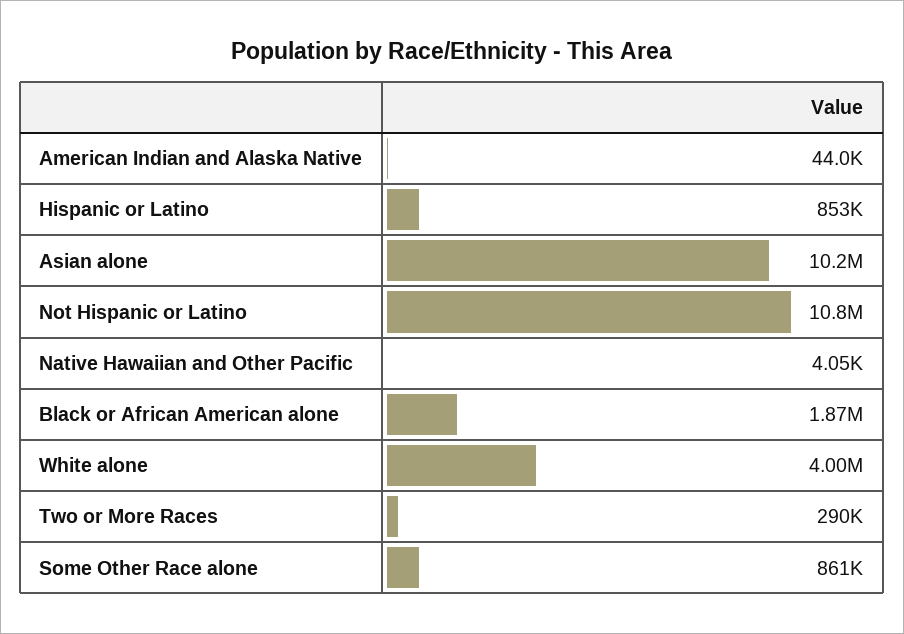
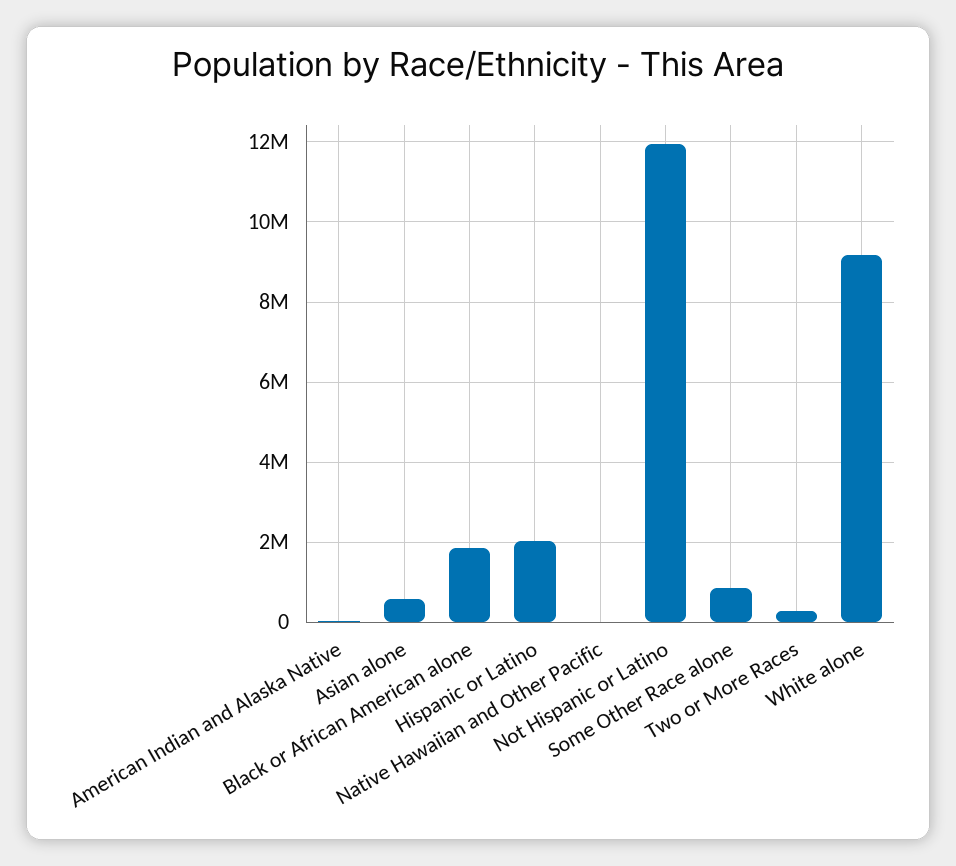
Hispanic or Latino: 853000 -> 2000000
Asian alone: 10200000 -> 600000
Not Hispanic or Latino: 10800000 -> 12000000
White alone: 4000000 -> 9200000

